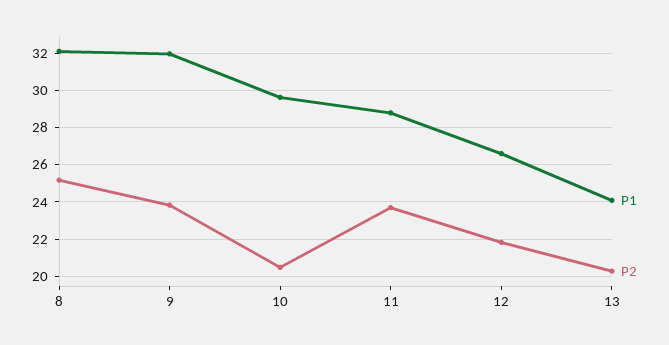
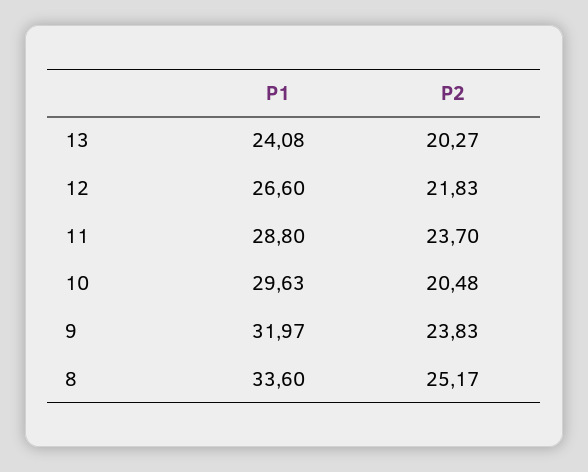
P1, 8: 32 -> 33.6

